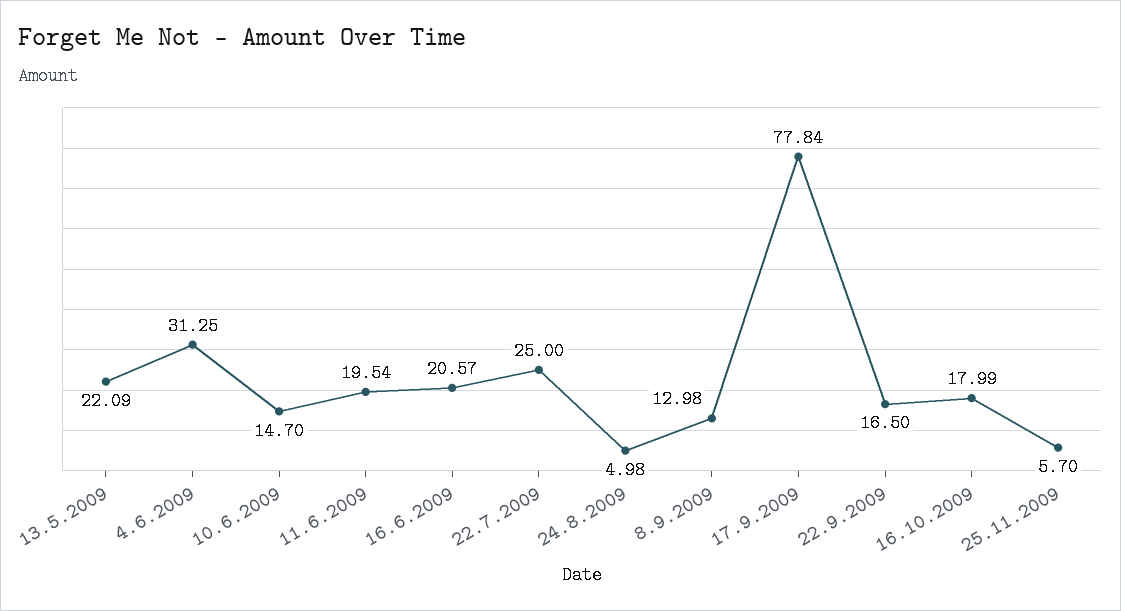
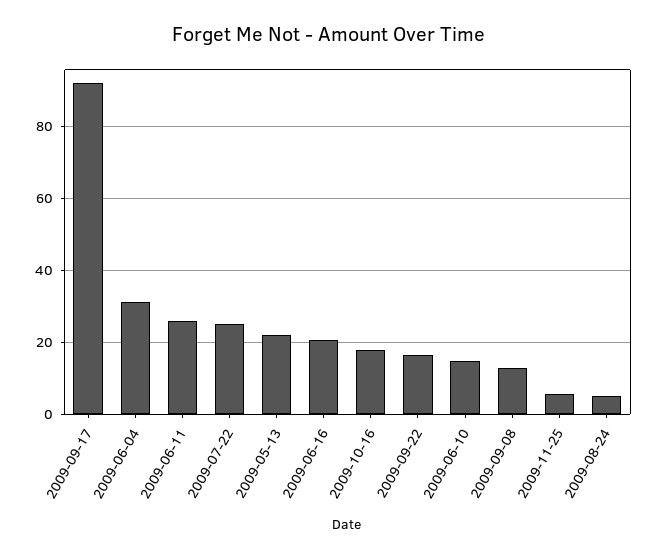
11.6.2009: 19.54 -> 26
17.9.2009: 77.84 -> 92

